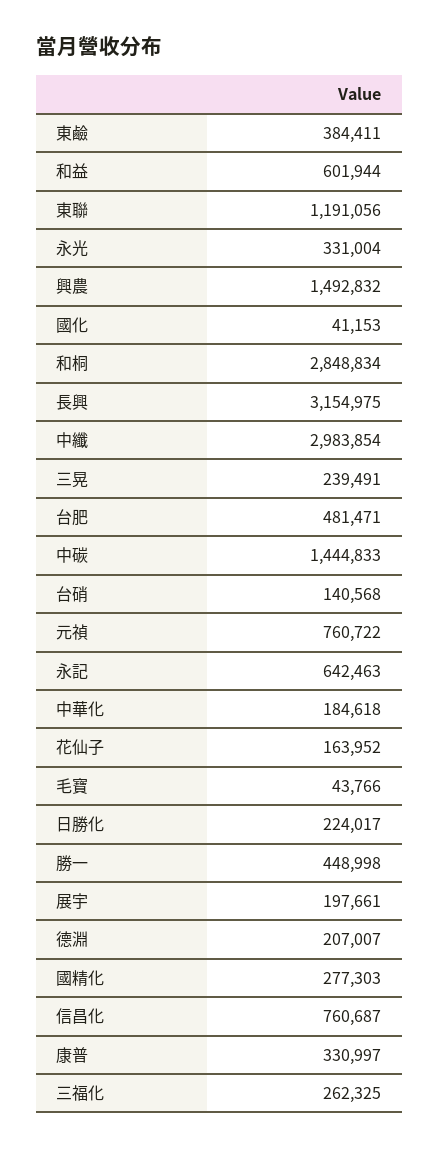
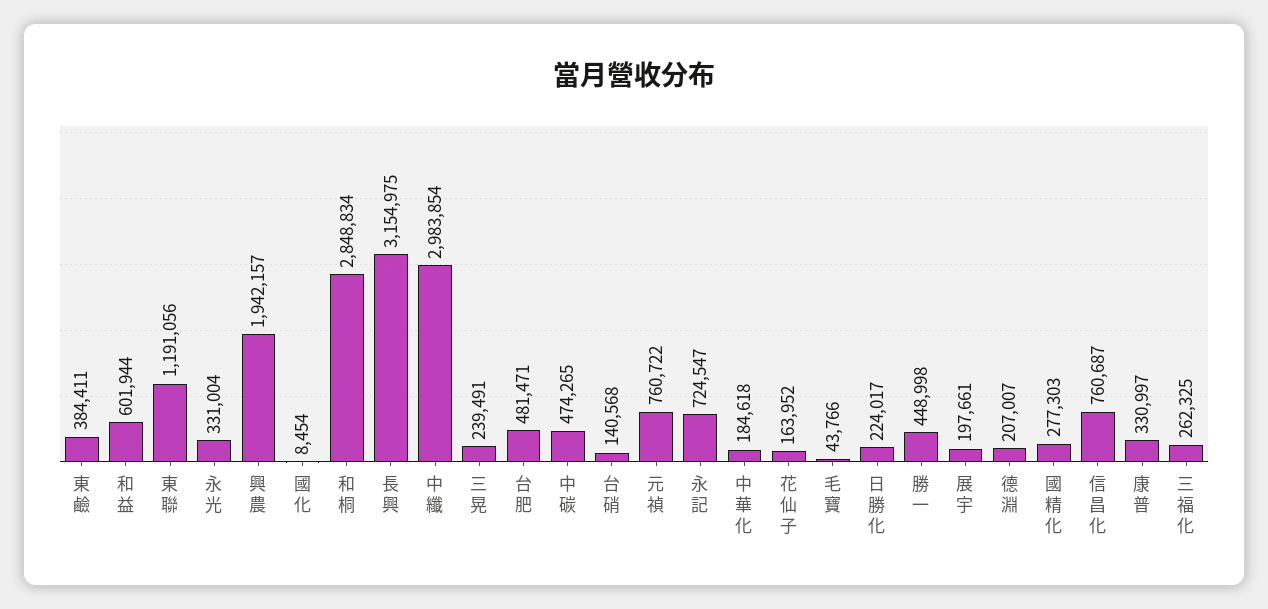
興農: 1492832 -> 1942157
國化: 41153 -> 8454
中碳: 1444833 -> 474265
永記: 642463 -> 724547

